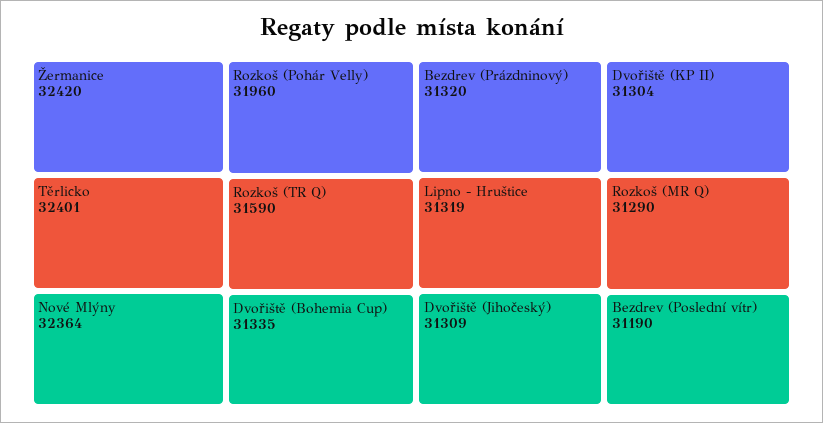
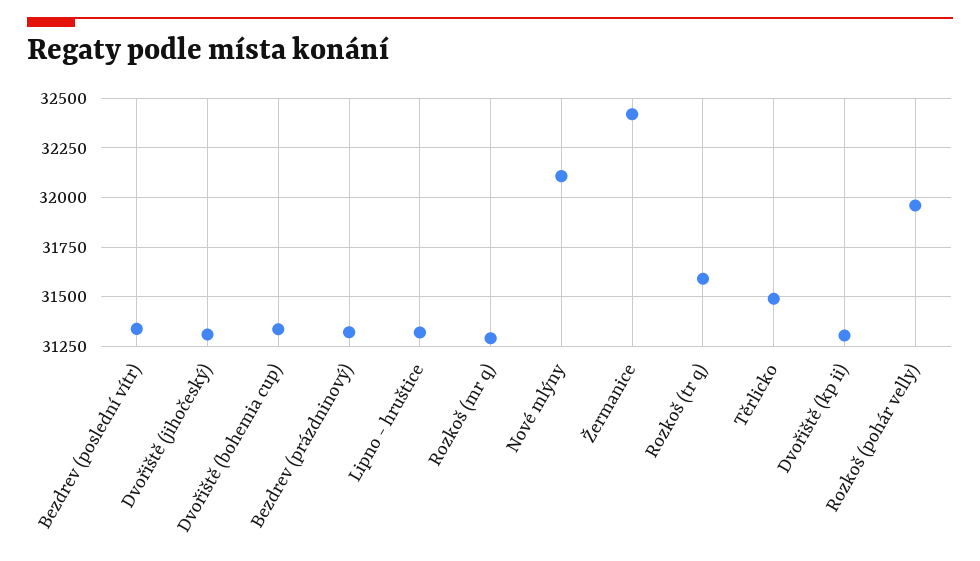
Těrlicko: 32401 -> 31500
Nové Mlýny: 32364 -> 32100
Bezdrev (Poslední vítr): 31190 -> 31350

